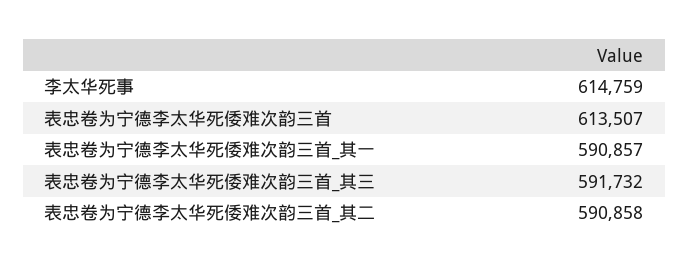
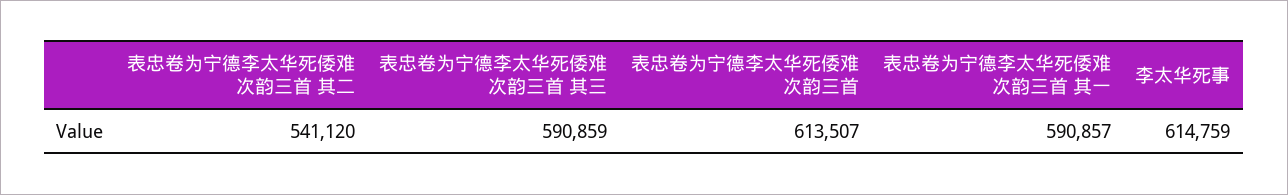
表忠卷为宁德李太华死倭难次韵三首_其三: 591732 -> 590859
表忠卷为宁德李太华死倭难次韵三首_其二: 590858 -> 541120

